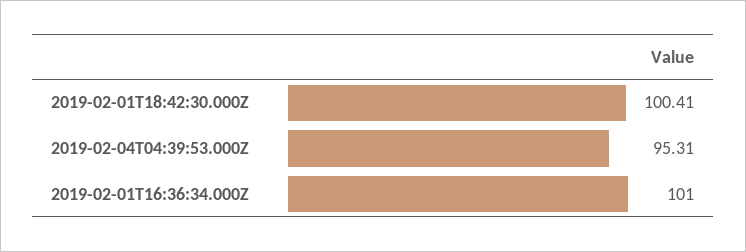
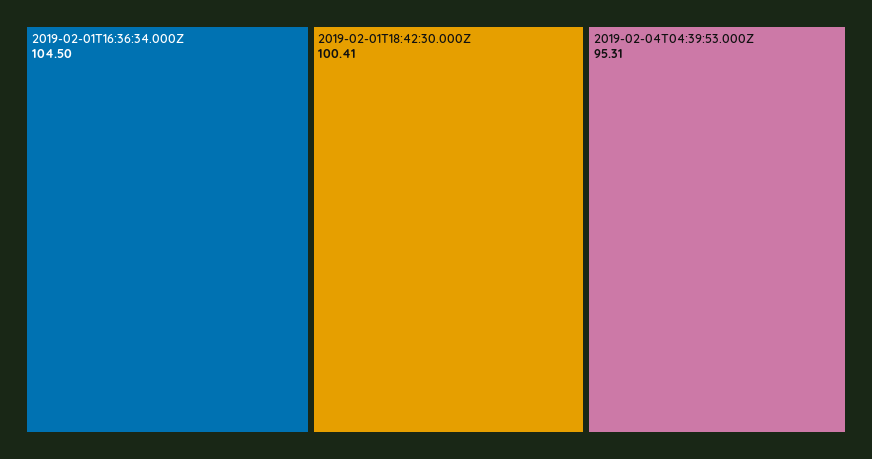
2019-02-01T16:36:34.000Z: 101 -> 104.5

